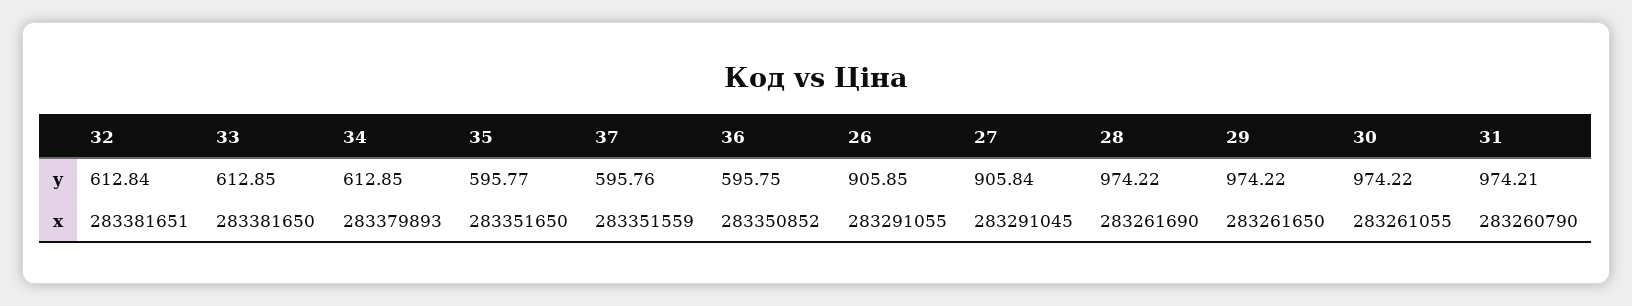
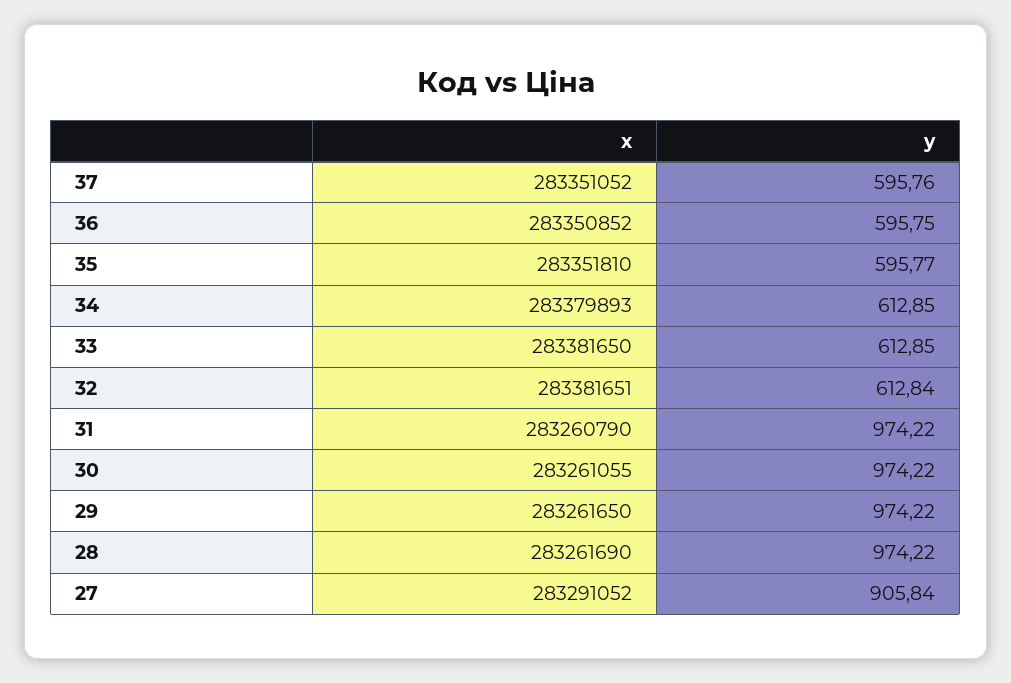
26, y: 905.85 -> none
31, y: 974.21 -> 974.22
35, x: 283351650 -> 283351810
37, x: 283351559 -> 283351052
26, x: 283291055 -> none
27, x: 283291045 -> 283291052

